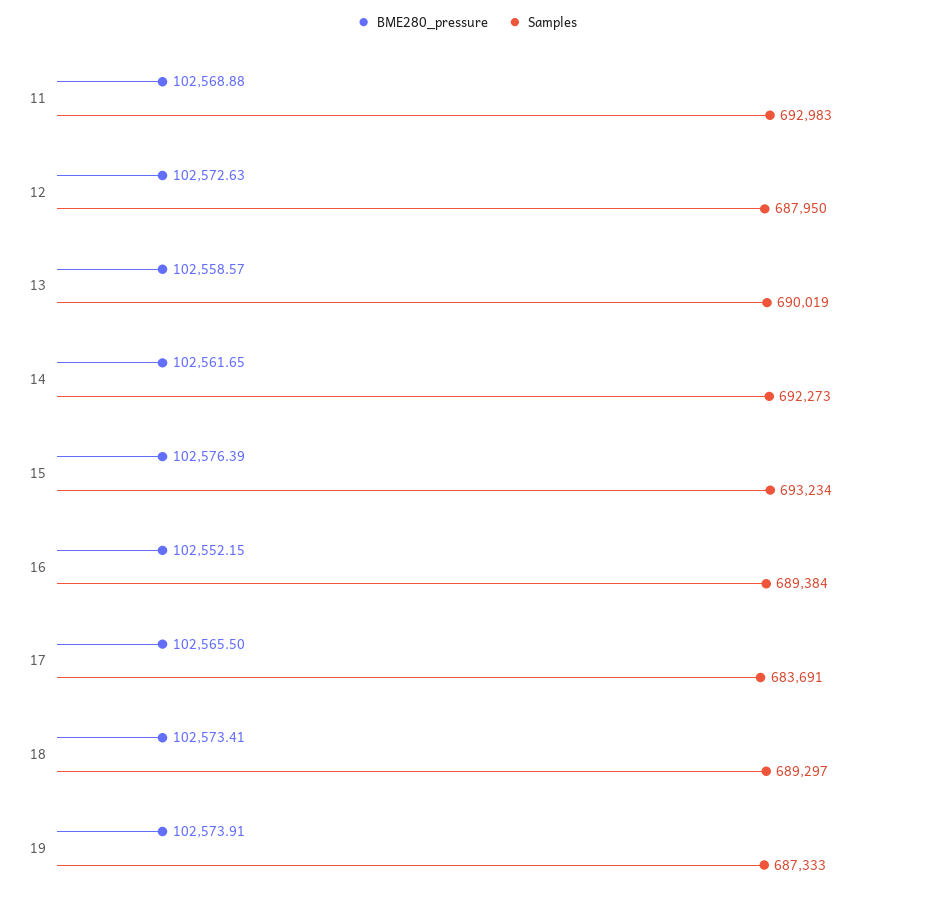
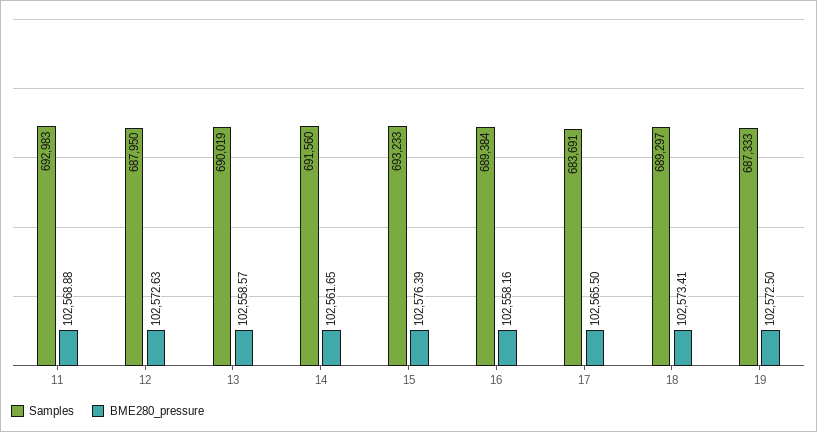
Samples, 14: 692273 -> 691560
Samples, 15: 693234 -> 693233
BME280_pressure, 16: 102552.15 -> 102558.16
BME280_pressure, 19: 102573.91 -> 102572.5

